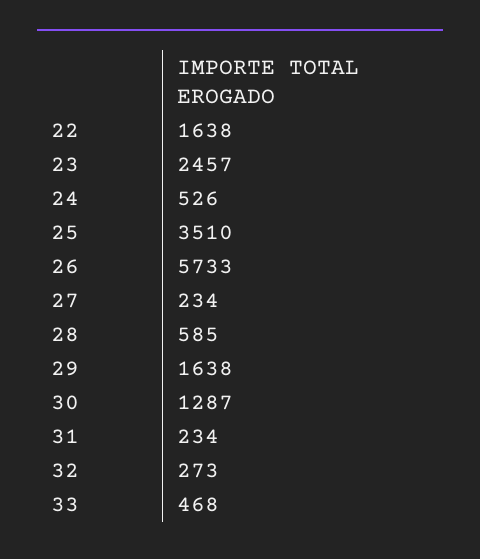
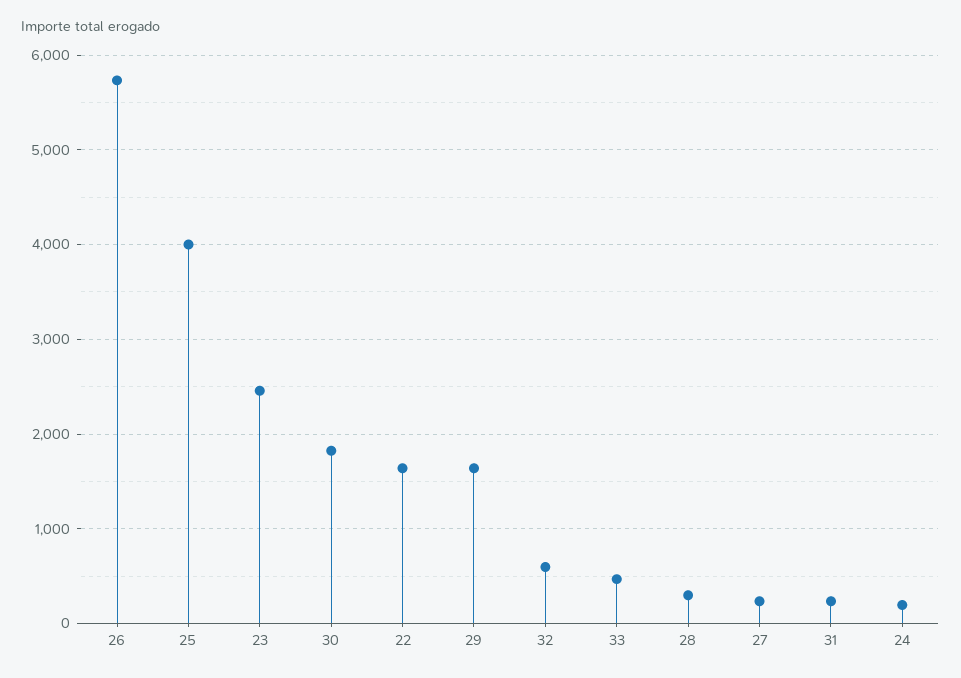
24: 526 -> 200
25: 3510 -> 4000
28: 585 -> 300
30: 1287 -> 1800
32: 273 -> 600

